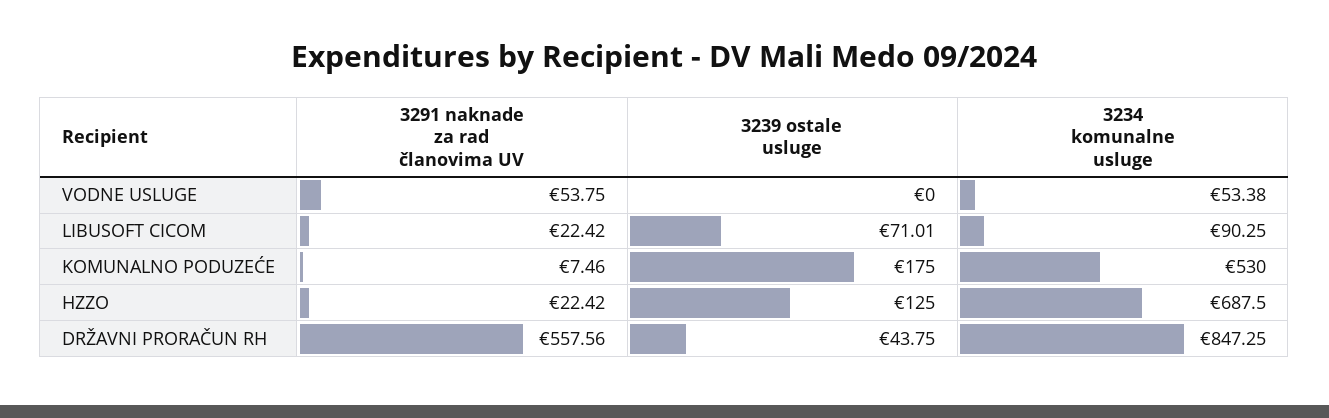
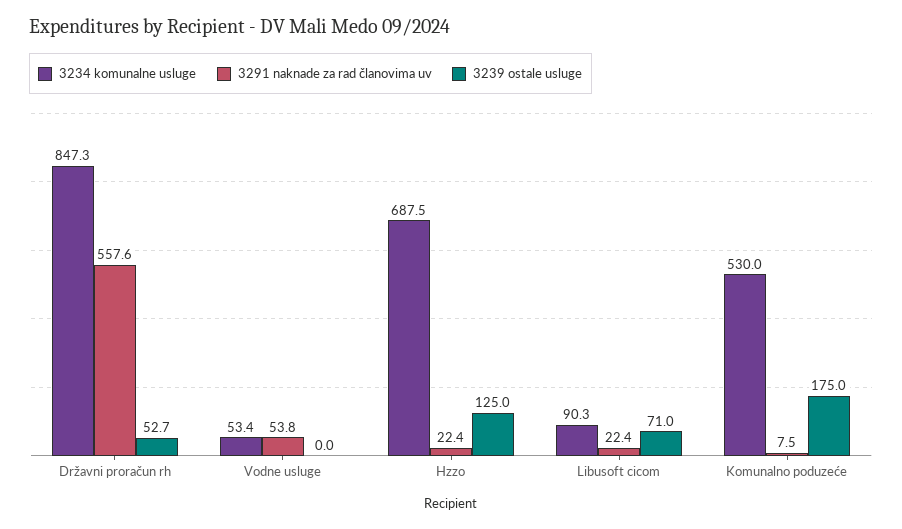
3239 ostale usluge, DRŽAVNI PRORAČUN RH: 43.75 -> 52.7

